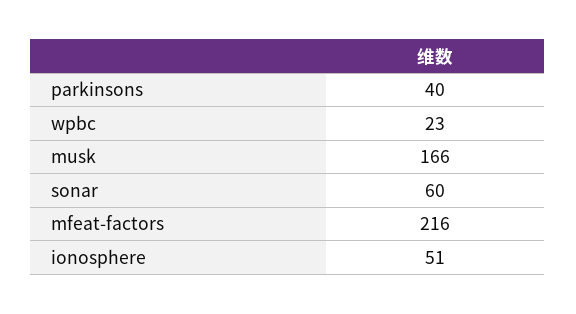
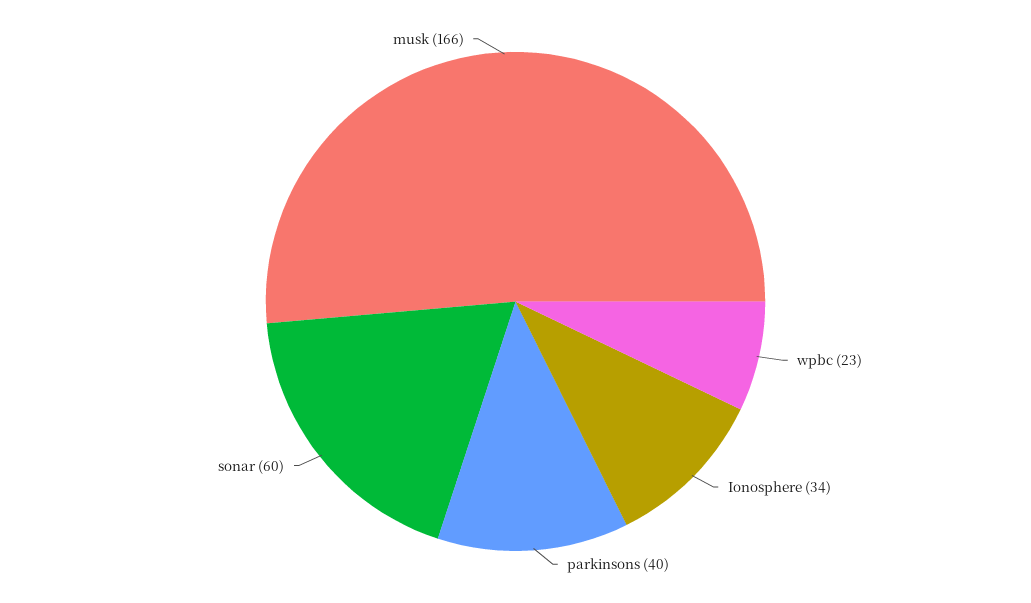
mfeat-factors: 216 -> none
ionosphere: 51 -> 34

